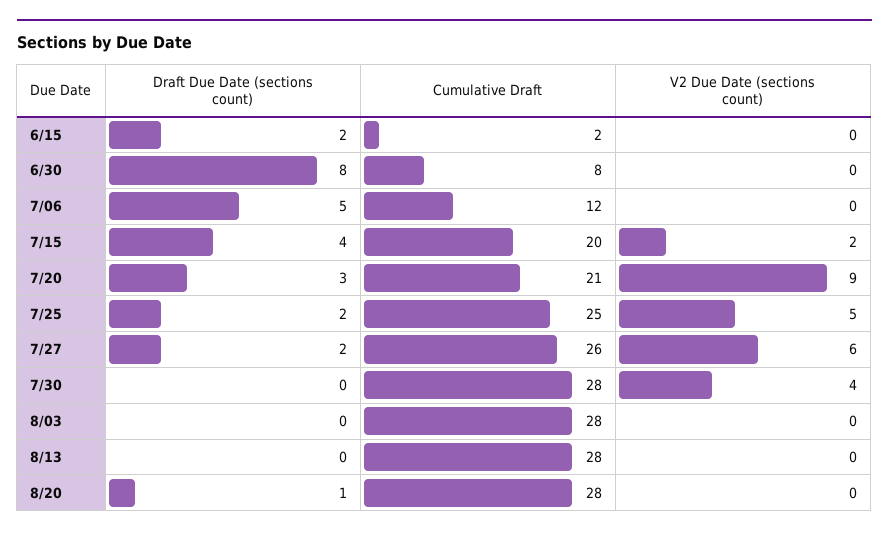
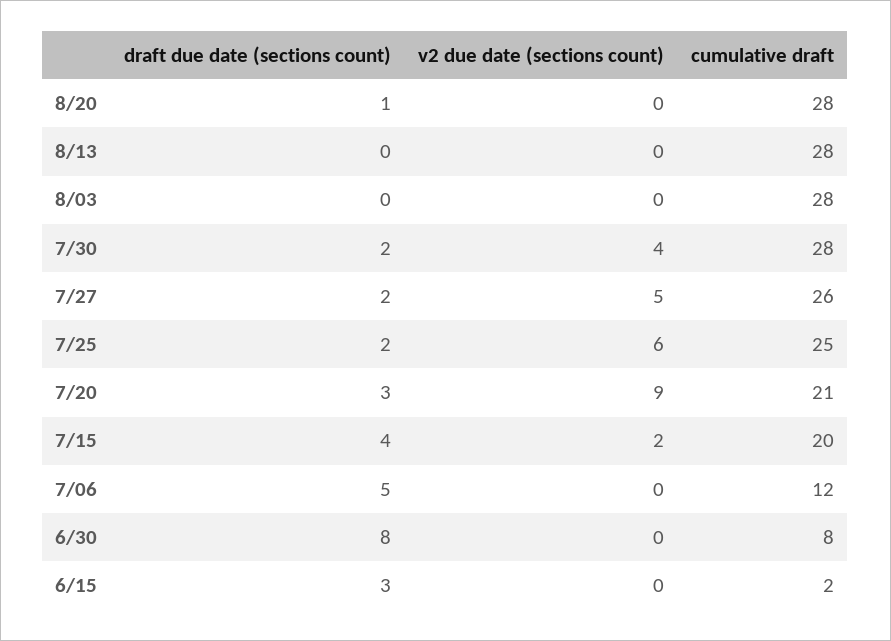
Draft Due Date (sections count), 6/15: 2 -> 3
V2 Due Date (sections count), 7/25: 5 -> 6
V2 Due Date (sections count), 7/27: 6 -> 5
Draft Due Date (sections count), 7/30: 0 -> 2

